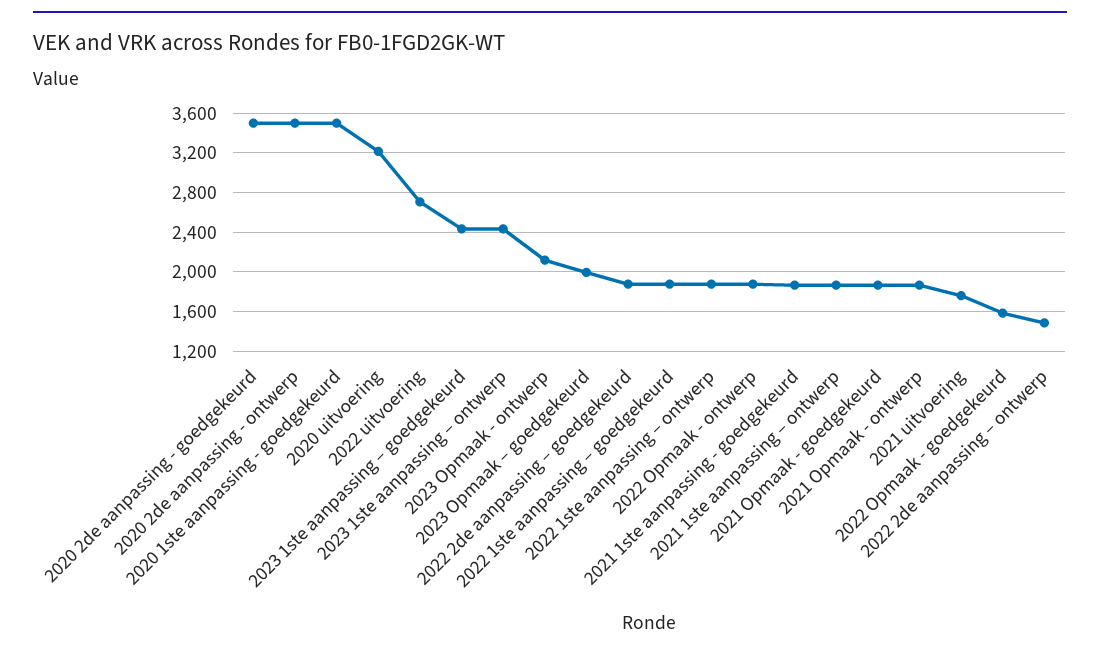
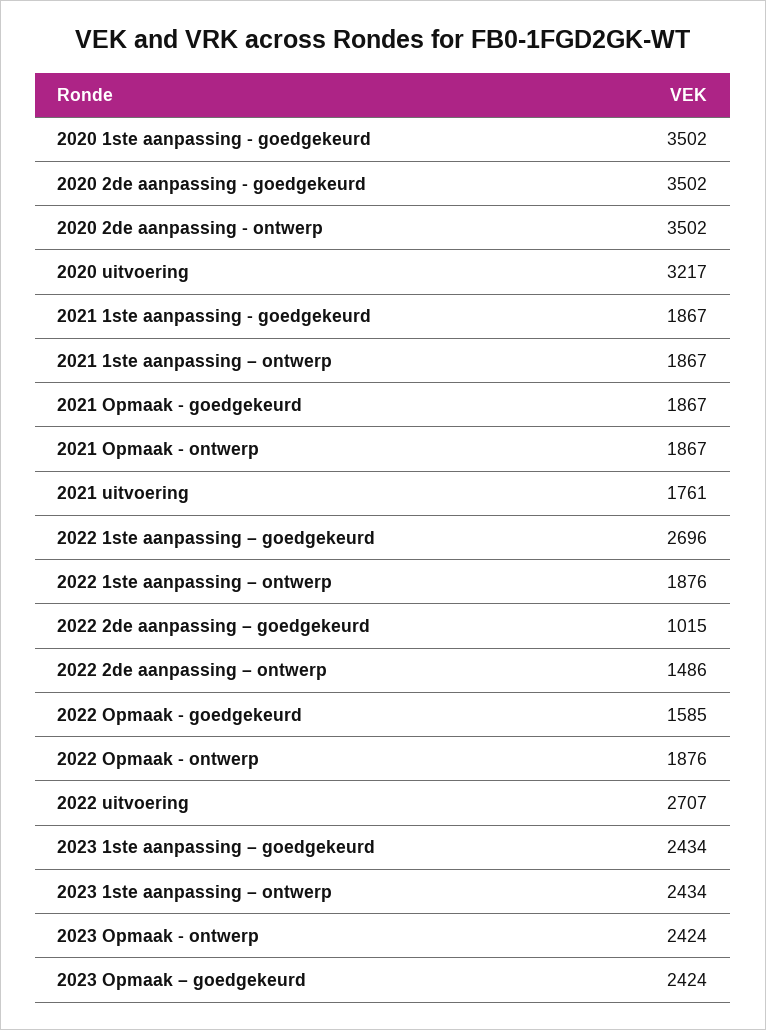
2023 Opmaak - ontwerp: 2100 -> 2424
2023 Opmaak – goedgekeurd: 2000 -> 2424
2022 2de aanpassing – goedgekeurd: 1900 -> 1015
2022 1ste aanpassing – goedgekeurd: 1900 -> 2696

